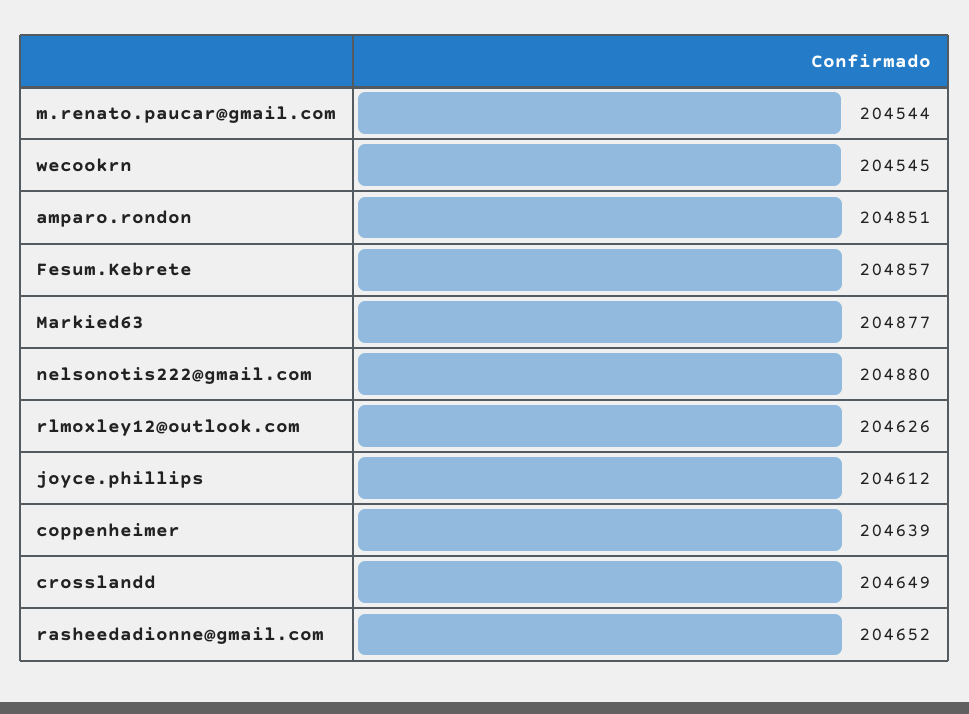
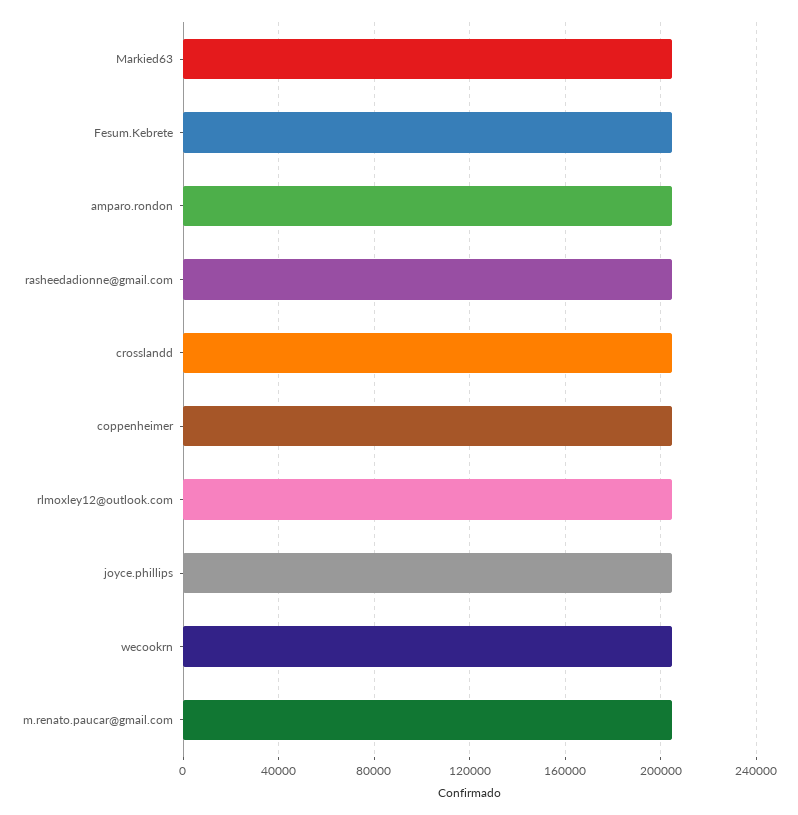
nelsonotis222@gmail.com: 204880 -> none

